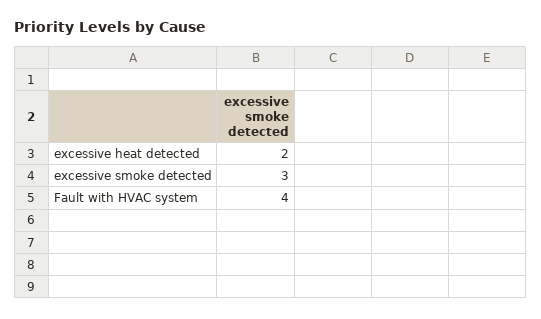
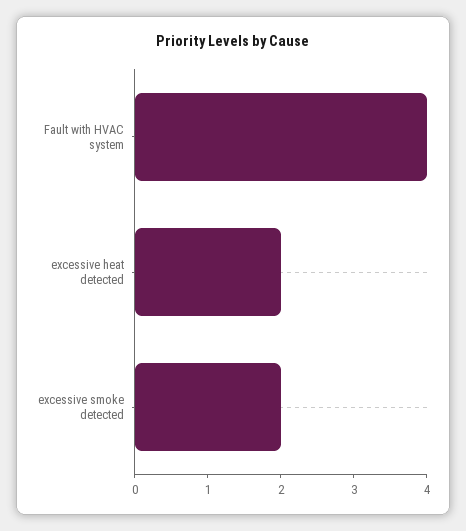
excessive smoke detected: 3 -> 2

